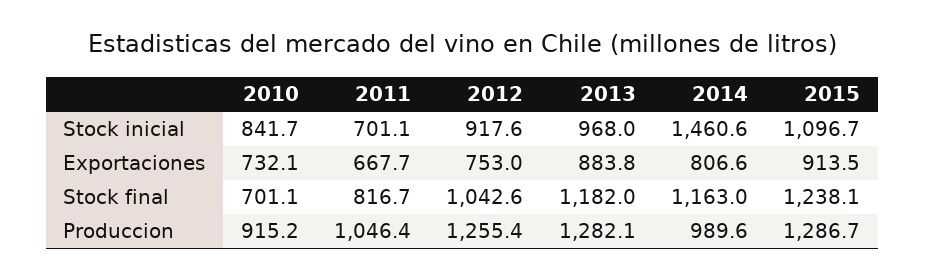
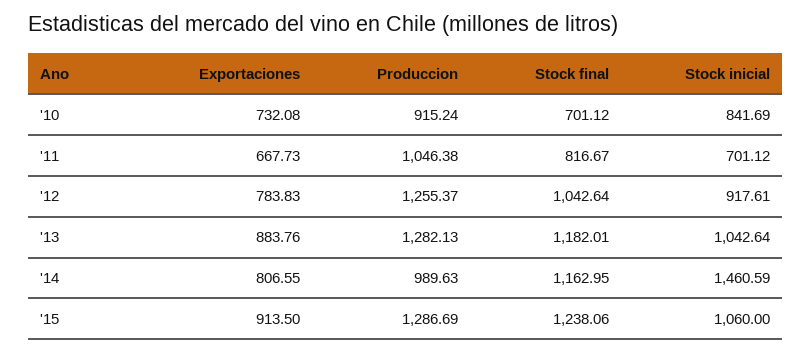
2013, Stock inicial: 968 -> 1042.64
2015, Stock inicial: 1096.7 -> 1060
2012, Exportaciones: 753 -> 783.83

